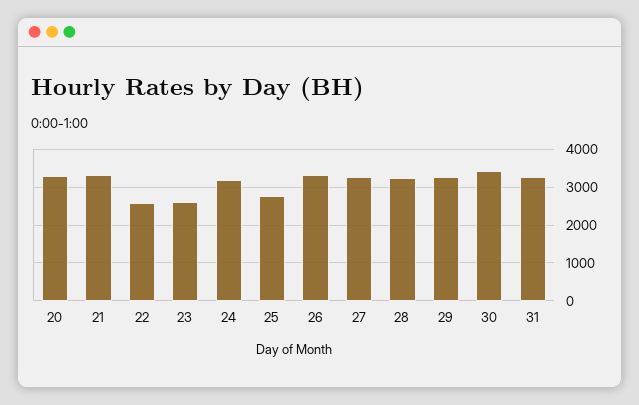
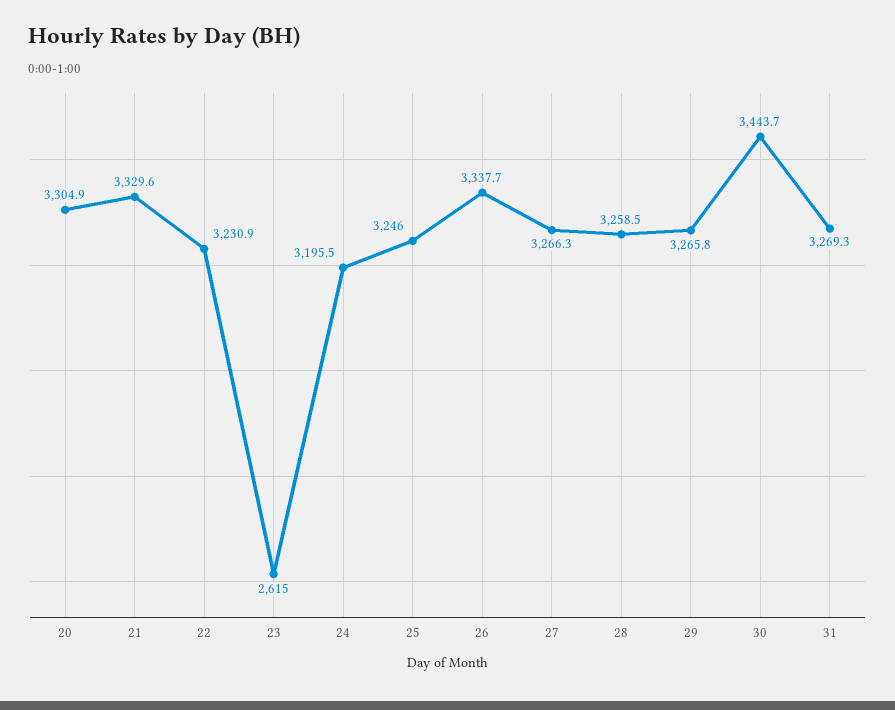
22: 2600 -> 3230.9
25: 2800 -> 3246

